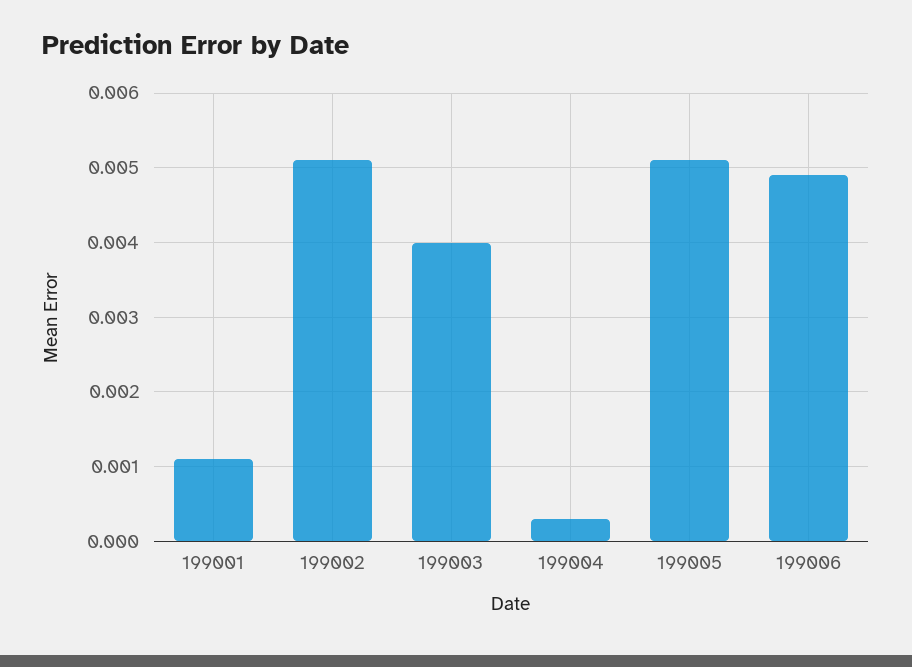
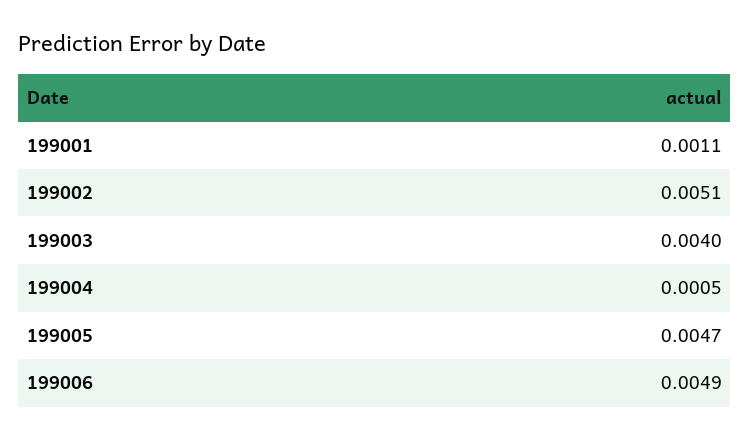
199004: 0.0003 -> 0.0005
199005: 0.0051 -> 0.0047

